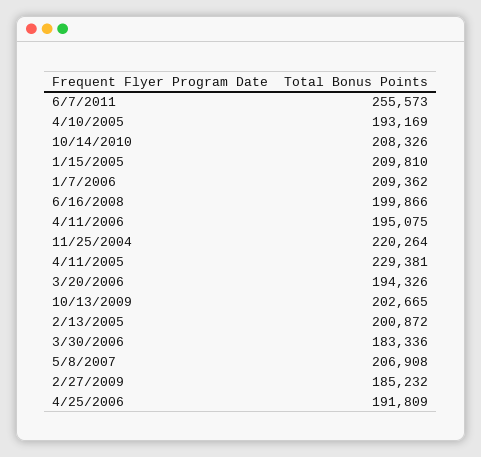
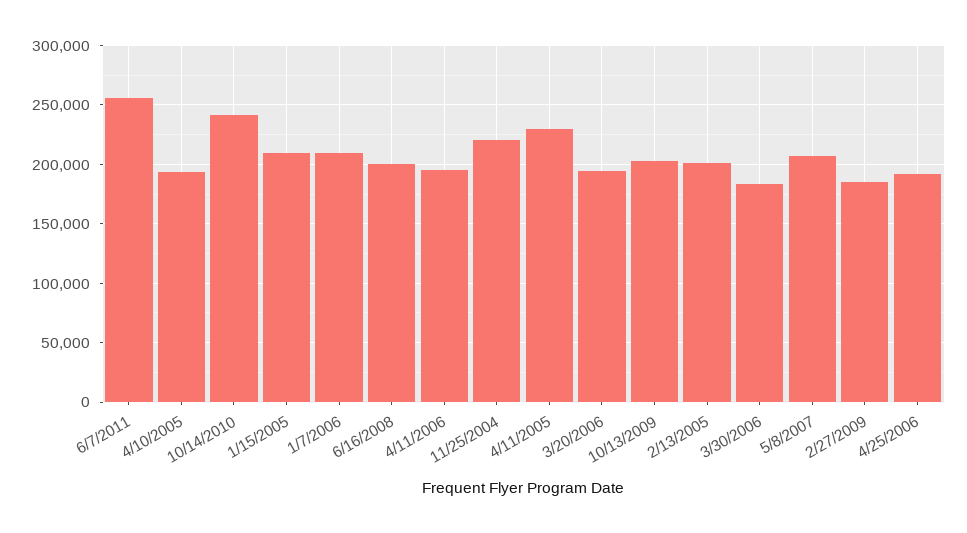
10/14/2010: 208326 -> 240000

